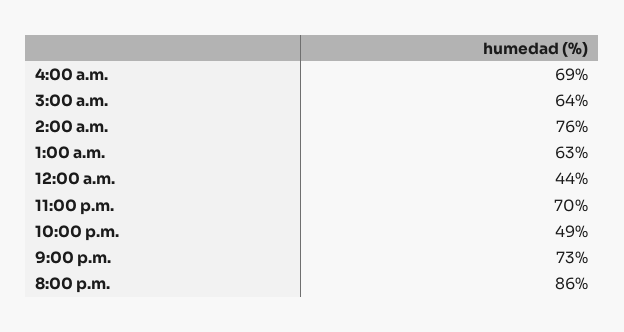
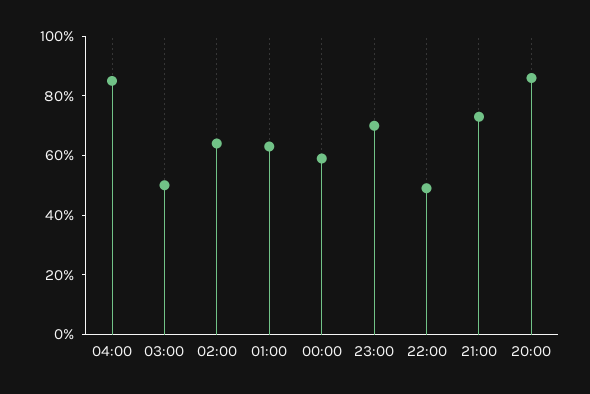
4:00 a.m.: 69 -> 85
3:00 a.m.: 64 -> 50
2:00 a.m.: 76 -> 65
12:00 a.m.: 44 -> 60

